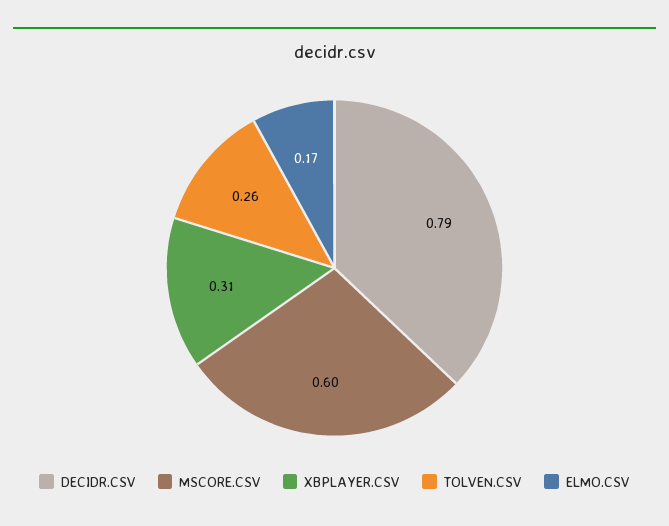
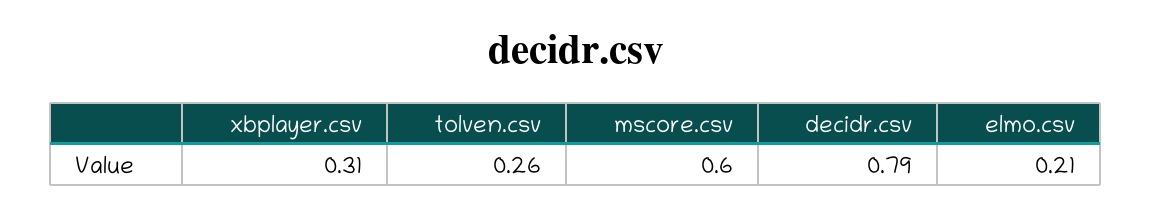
ELMO.CSV: 0.17 -> 0.21

